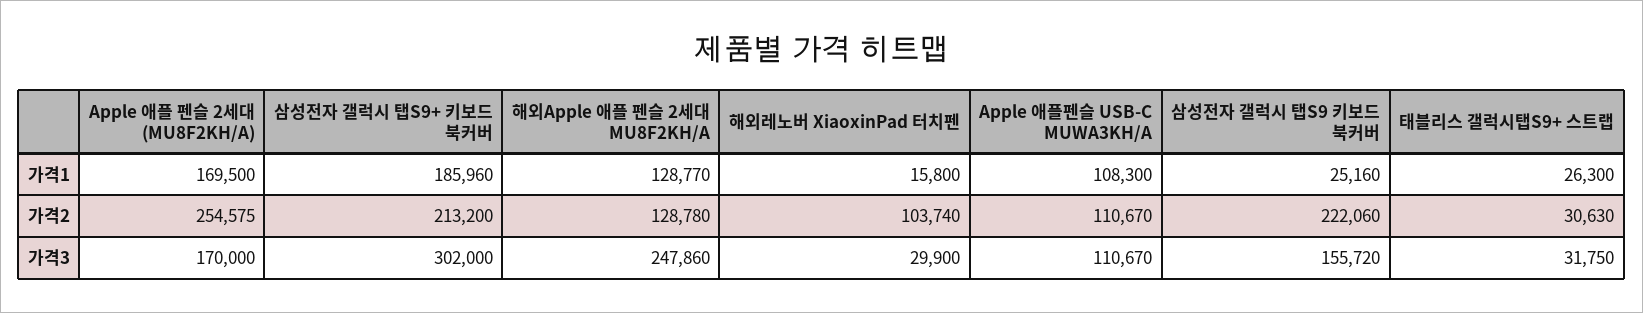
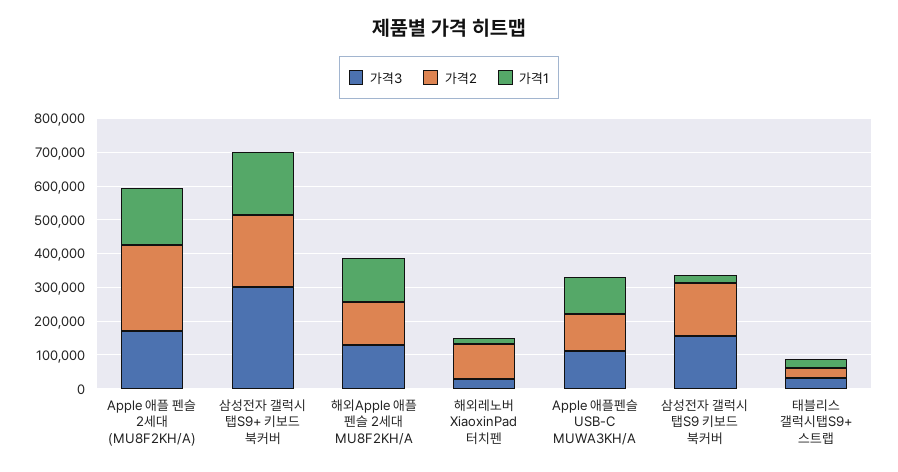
가격2, 삼성전자 갤럭시 탭S9 키보드 북커버: 222060 -> 150000
가격3, 해외Apple 애플 펜슬 2세대 MU8F2KH/A: 247860 -> 125000

